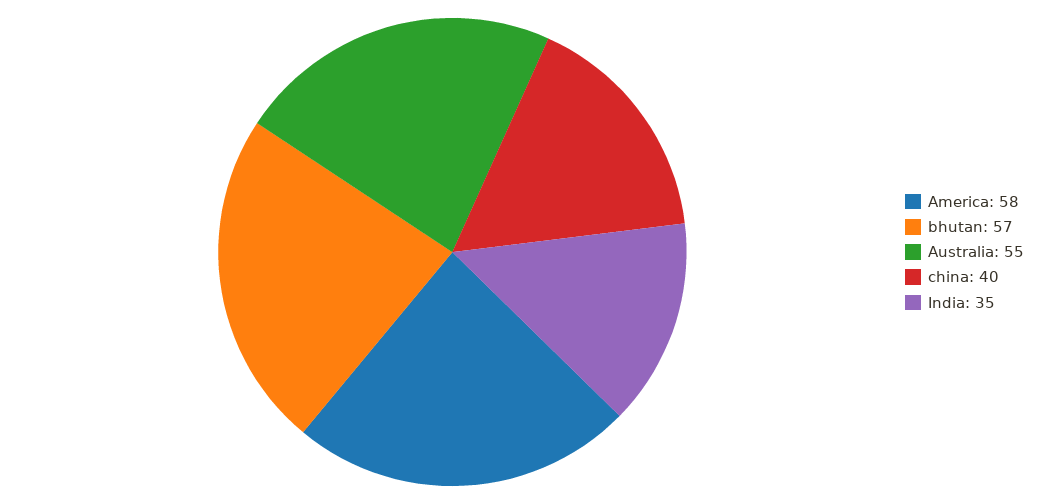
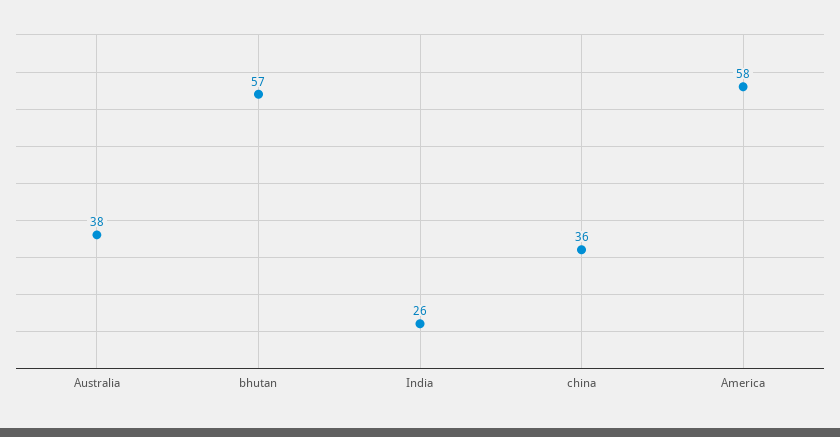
Australia: 55 -> 38
china: 40 -> 36
India: 35 -> 26

